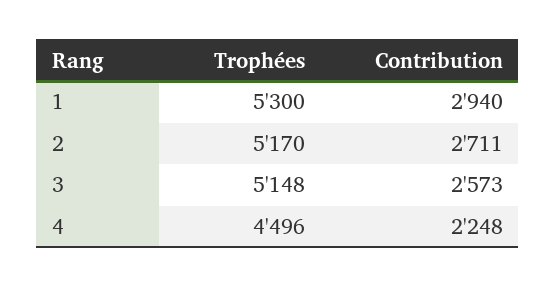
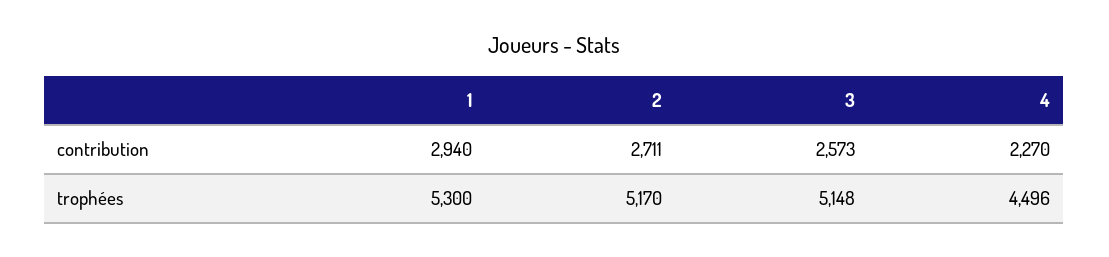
Contribution, 4: 2248 -> 2270

